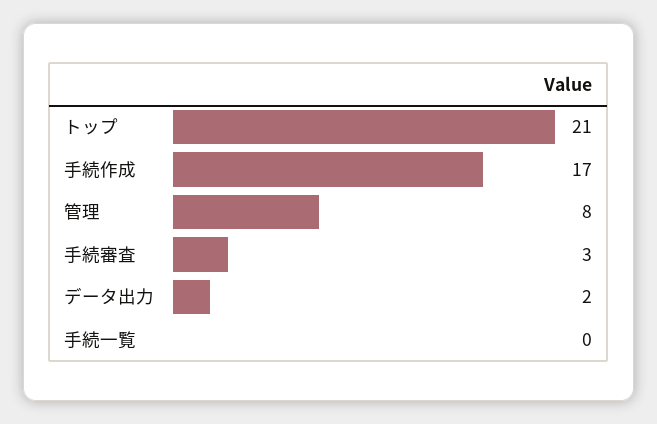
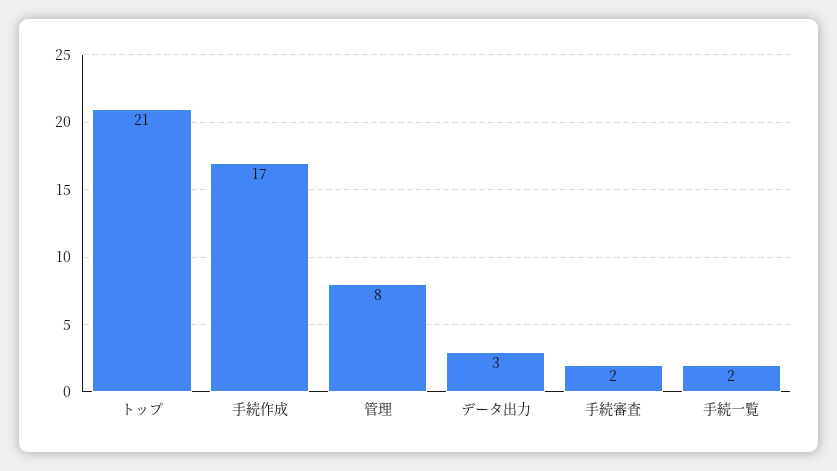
手続審査: 3 -> 2
データ出力: 2 -> 3
手続一覧: 0 -> 2

